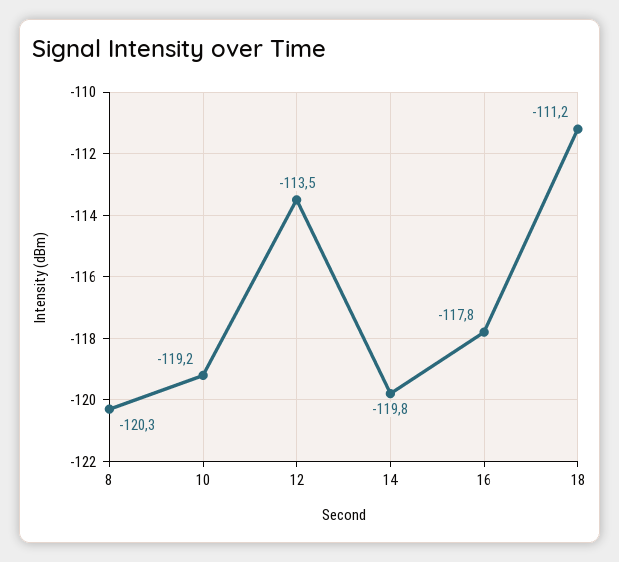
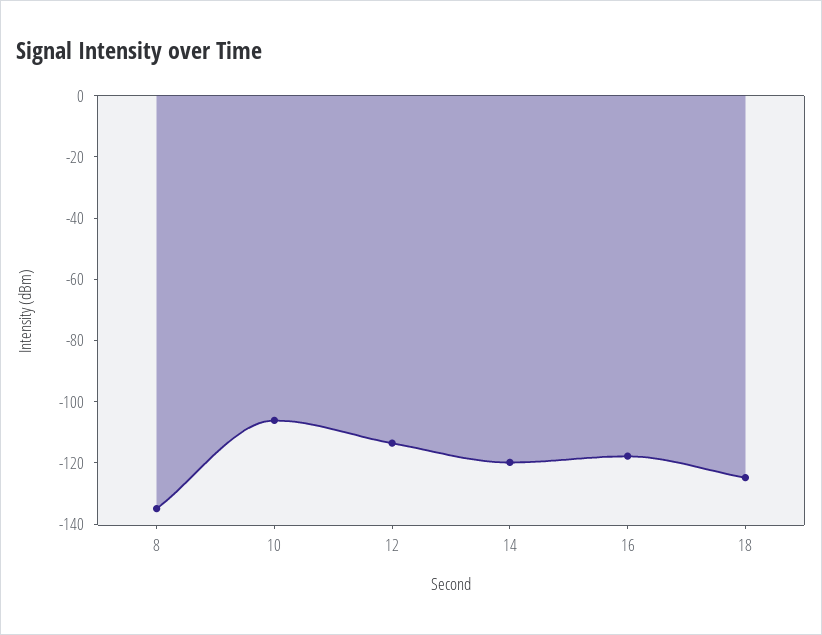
8: -120.3 -> -135
10: -119.2 -> -105
18: -111.2 -> -125

